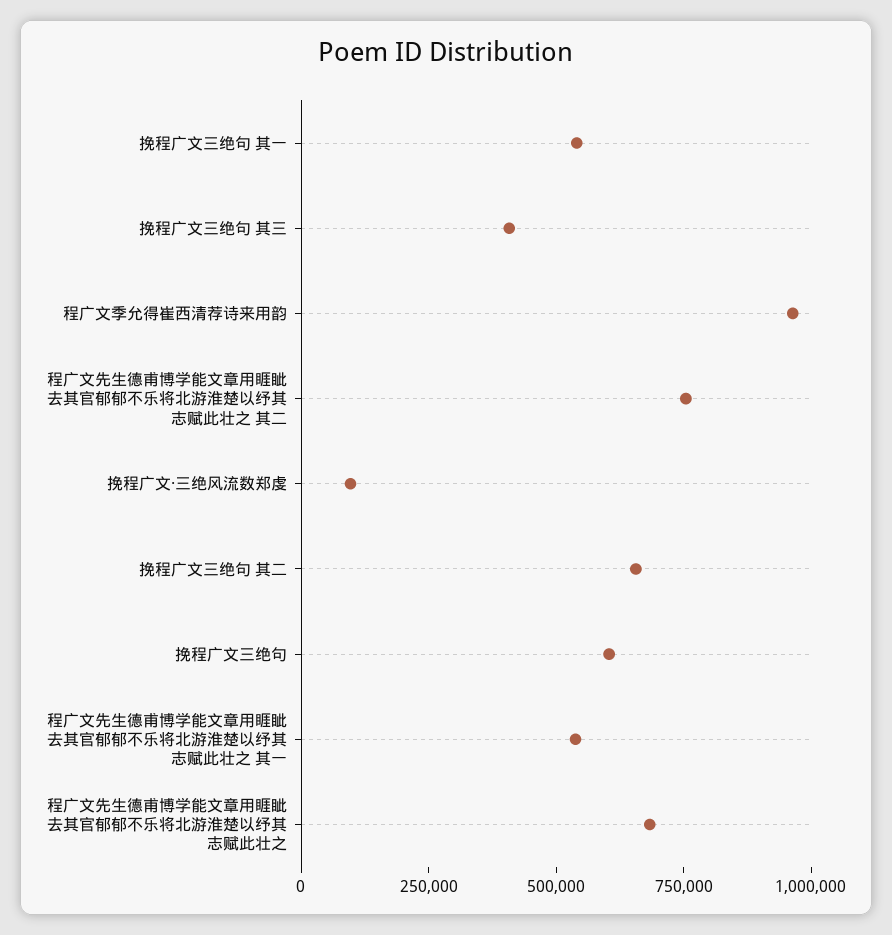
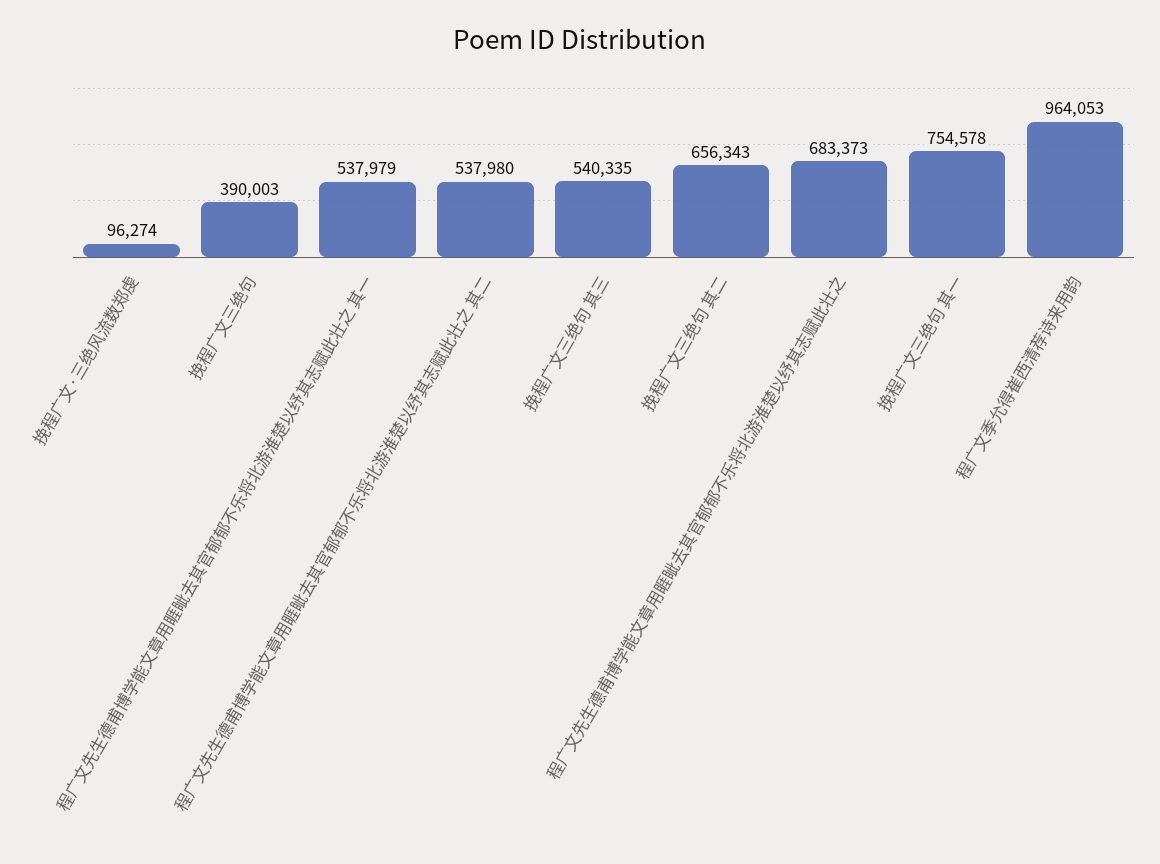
挽程广文三绝句 其一: 550000 -> 754578
挽程广文三绝句 其三: 400000 -> 540335
程广文先生德甫博学能文章用睚眦去其官郁郁不乐将北游淮楚以纾其志赋此壮之 其二: 750000 -> 537980
挽程广文三绝句: 600000 -> 390003

